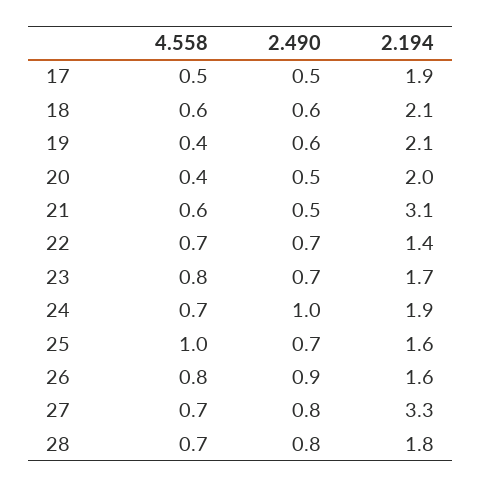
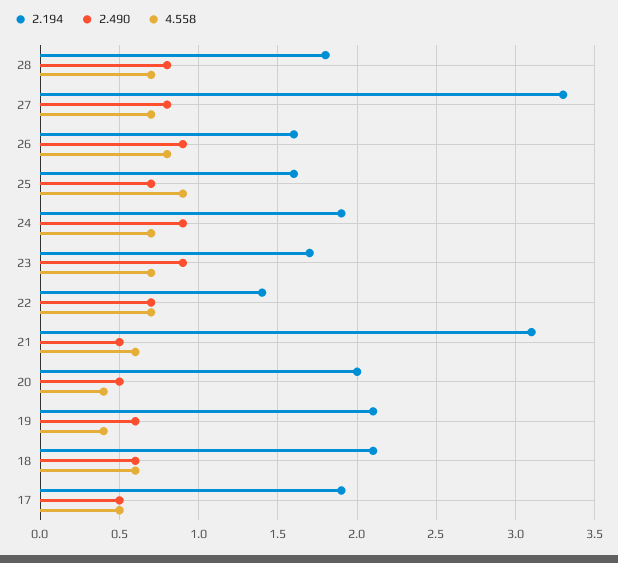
4.558, 23: 0.8 -> 0.7
2.490, 23: 0.7 -> 0.9
2.490, 24: 1 -> 0.9
4.558, 25: 1 -> 0.9

